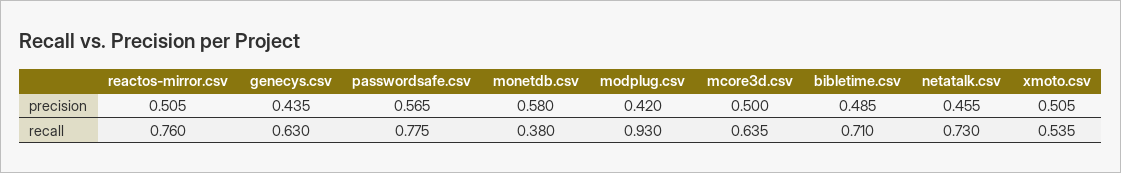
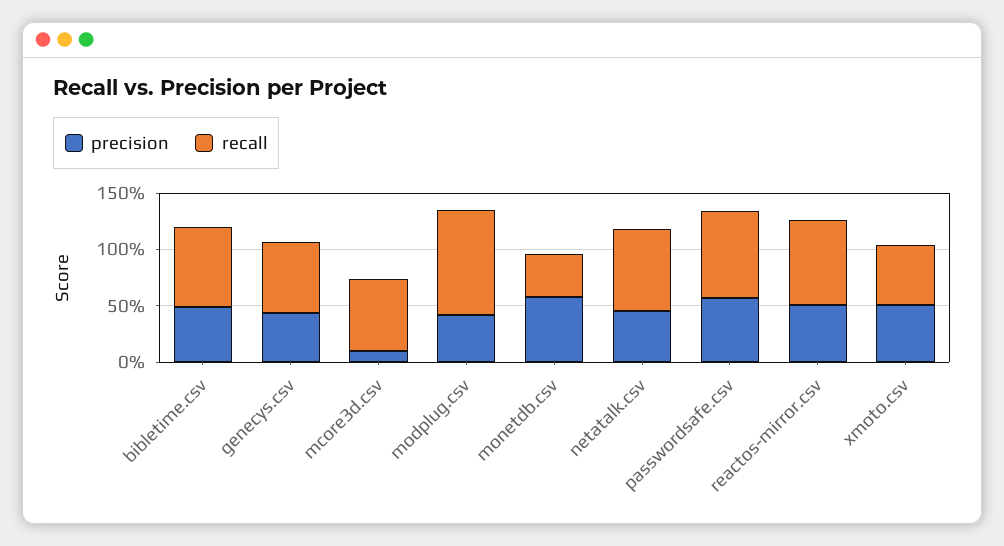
precision, mcore3d.csv: 0.5 -> 0.1

